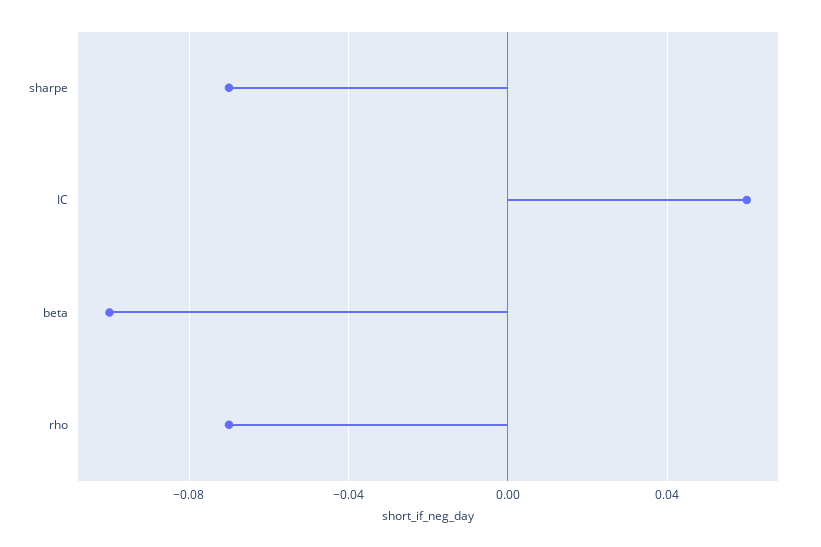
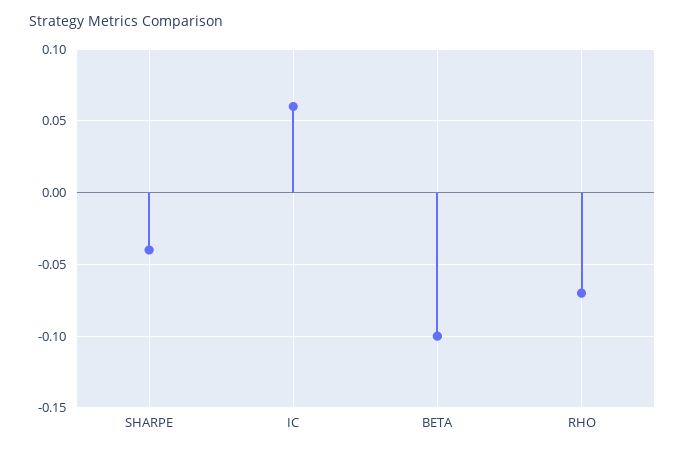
sharpe: -0.07 -> -0.04

